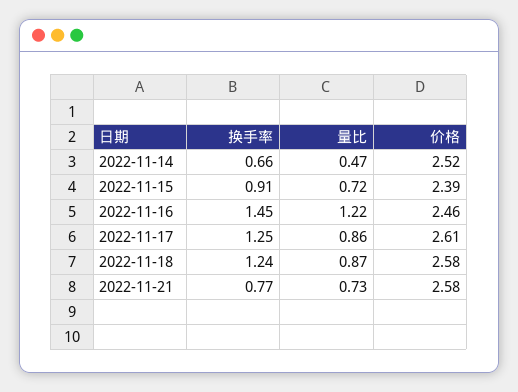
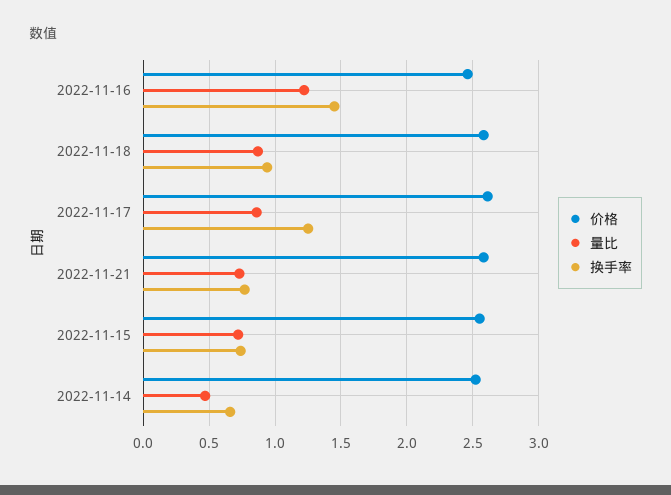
换手率, 2022-11-15: 0.91 -> 0.75
价格, 2022-11-15: 2.39 -> 2.55
换手率, 2022-11-18: 1.24 -> 0.95

